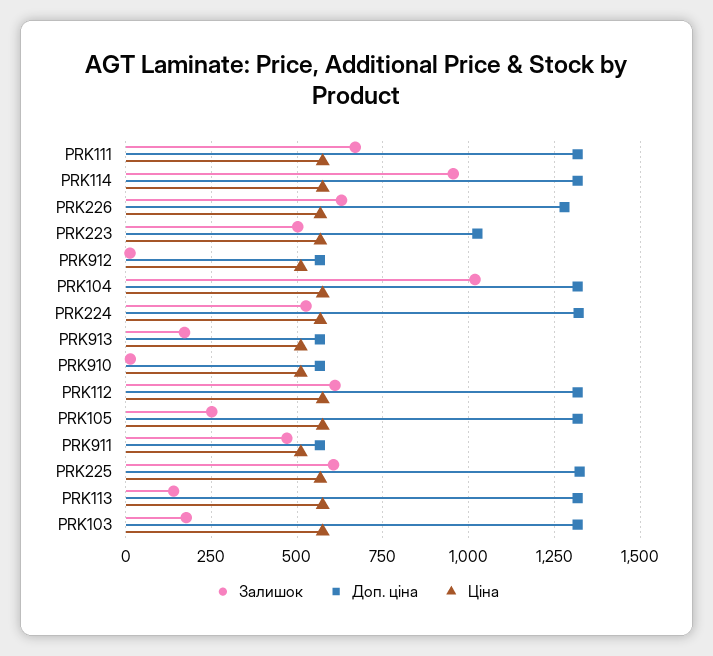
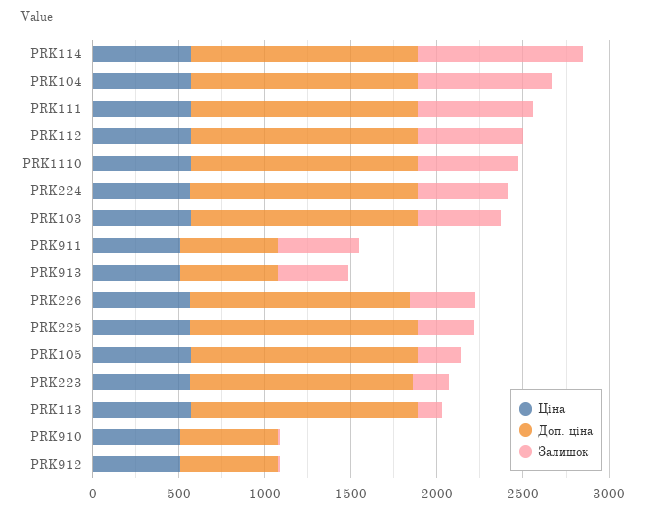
Залишок, PRK226: 625 -> 400
Залишок, PRK223: 500 -> 200
Доп. ціна, PRK223: 1025 -> 1300
Залишок, PRK104: 1025 -> 800
Залишок, PRK913: 175 -> 400
Залишок, PRK225: 600 -> 300
Залишок, PRK103: 175 -> 500
Ціна, PRK1110: none -> 600
Доп. ціна, PRK1110: none -> 1300
Залишок, PRK1110: none -> 600

